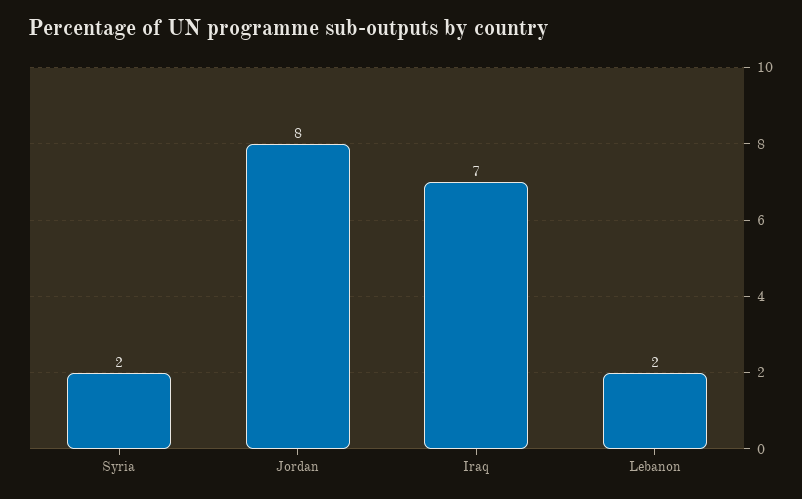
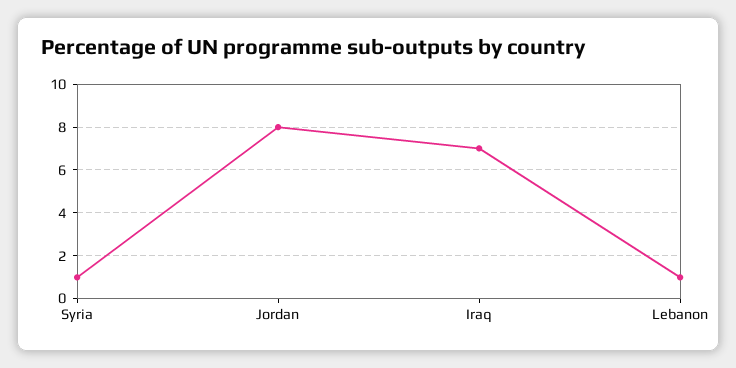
Syria: 2 -> 1
Lebanon: 2 -> 1

